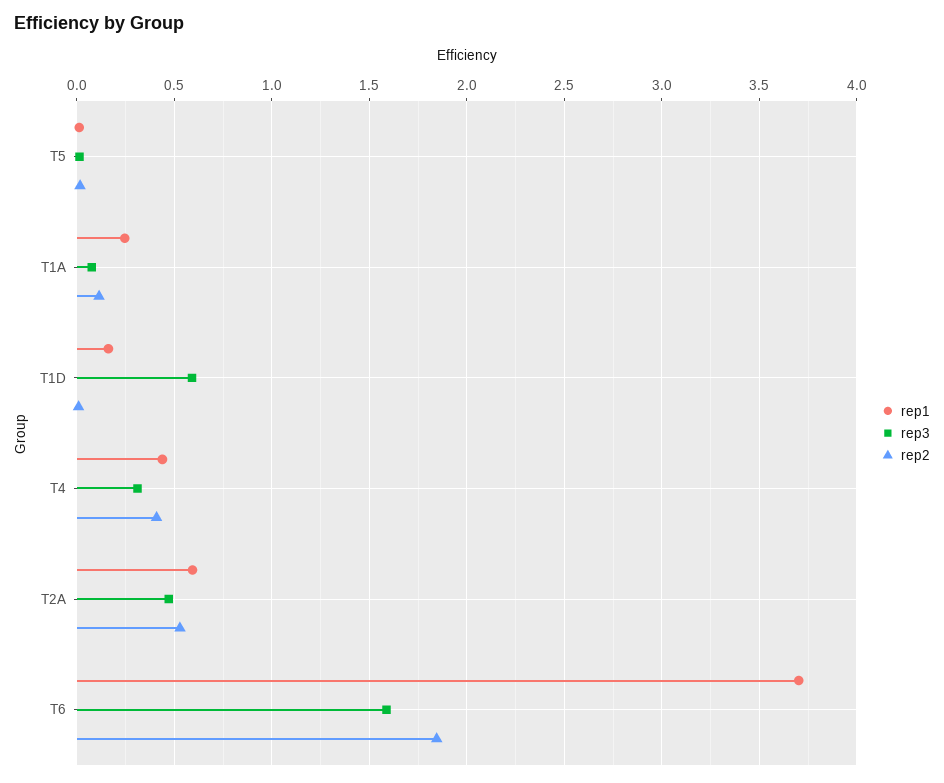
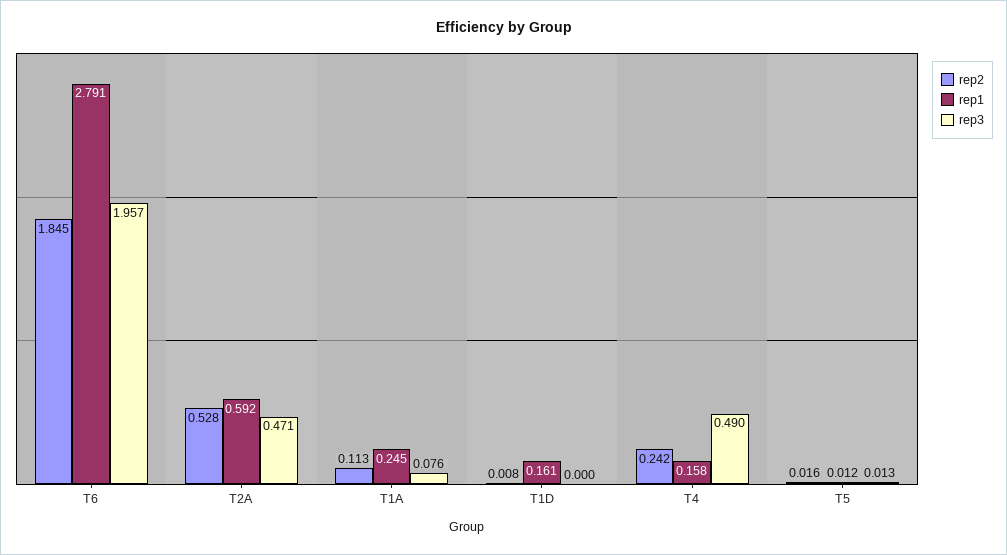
rep3, T1D: 0.6 -> 0
rep1, T4: 0.45 -> 0.158
rep3, T4: 0.3 -> 0.49
rep2, T4: 0.4 -> 0.242
rep1, T6: 3.7 -> 2.791
rep3, T6: 1.6 -> 1.957

